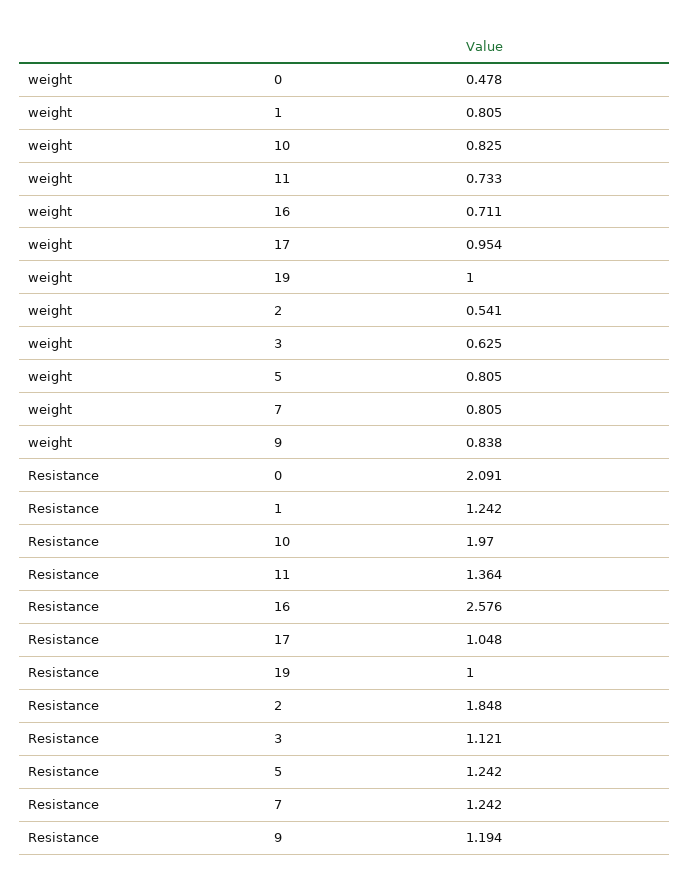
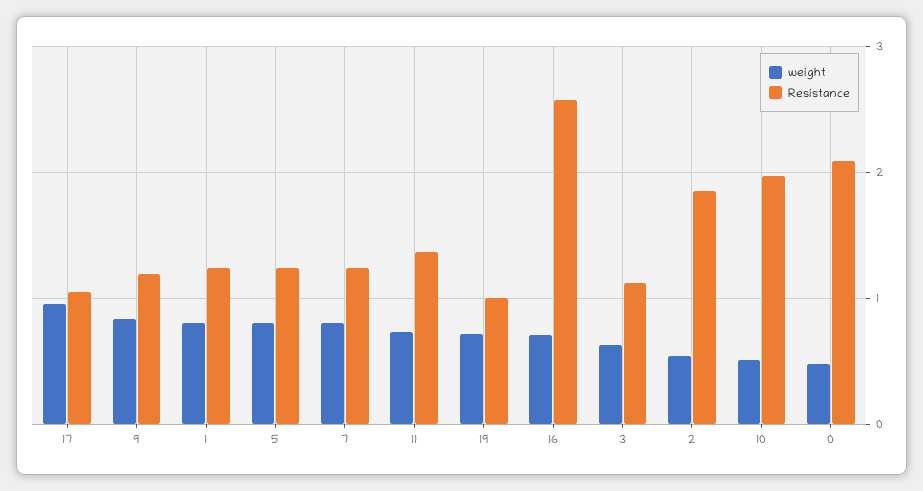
weight, 10: 0.825 -> 0.5
weight, 19: 1 -> 0.7

